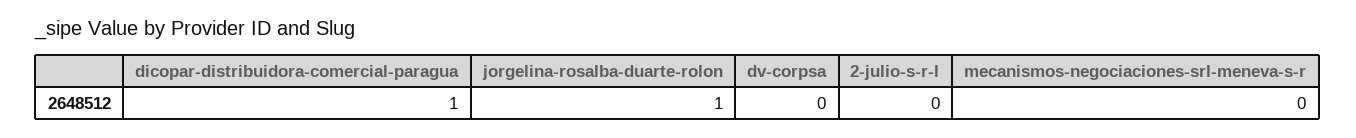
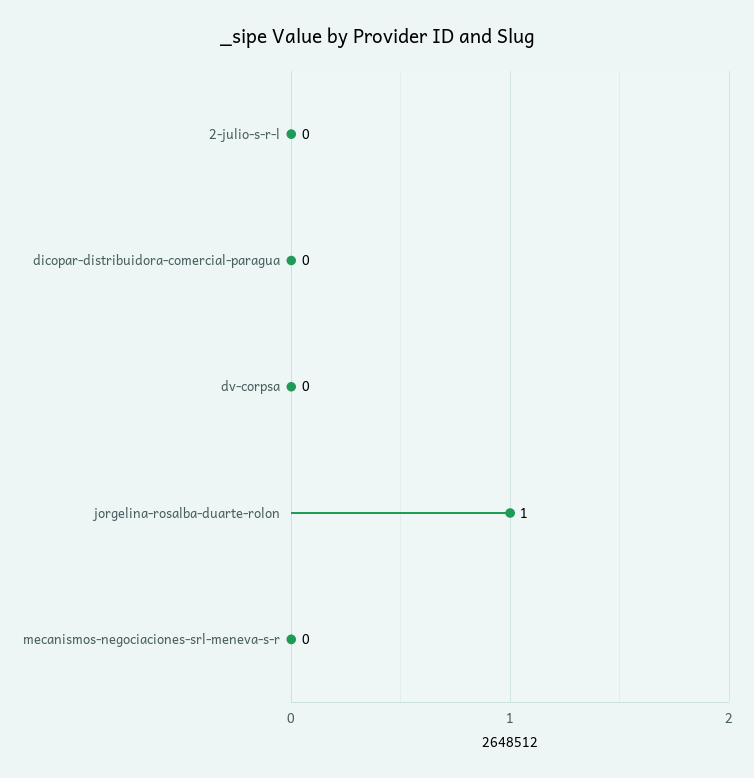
dicopar-distribuidora-comercial-paragua: 1 -> 0

